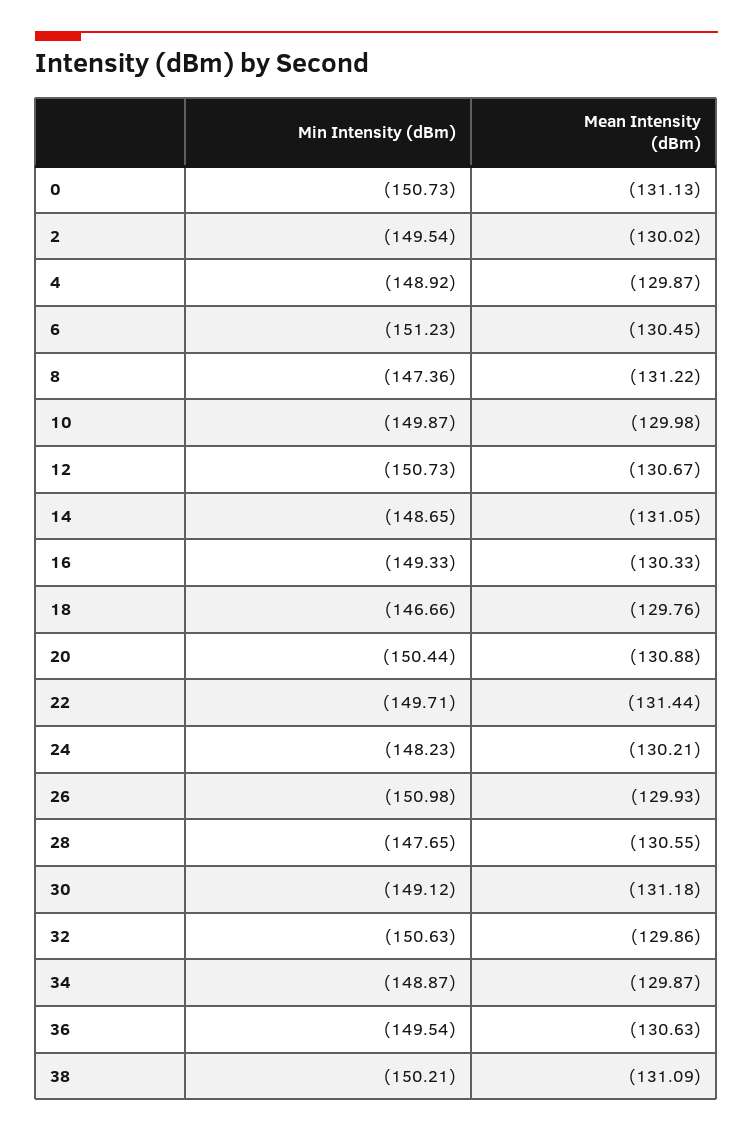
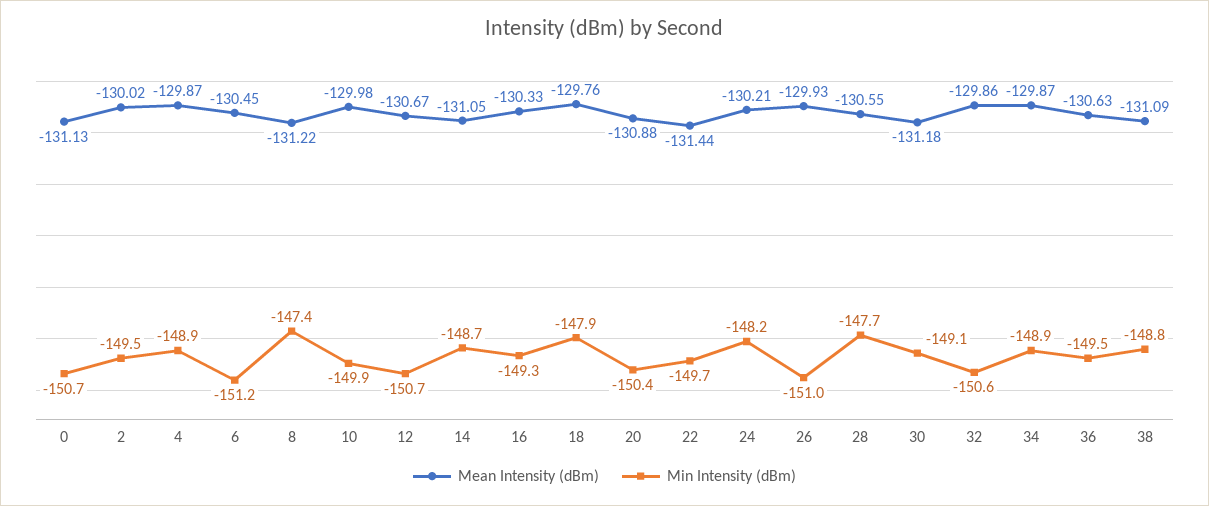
Min Intensity (dBm), 18: -146.66 -> -147.9
Min Intensity (dBm), 38: -150.21 -> -148.8

